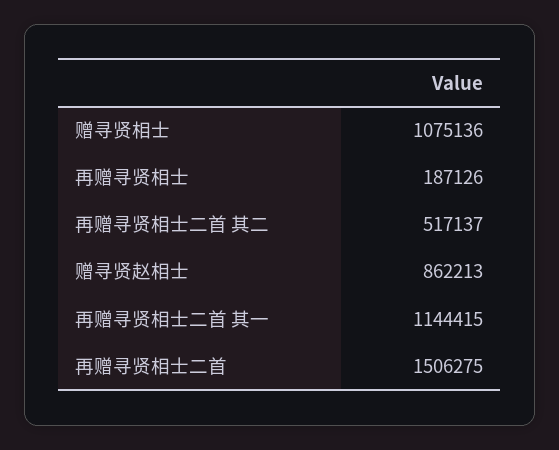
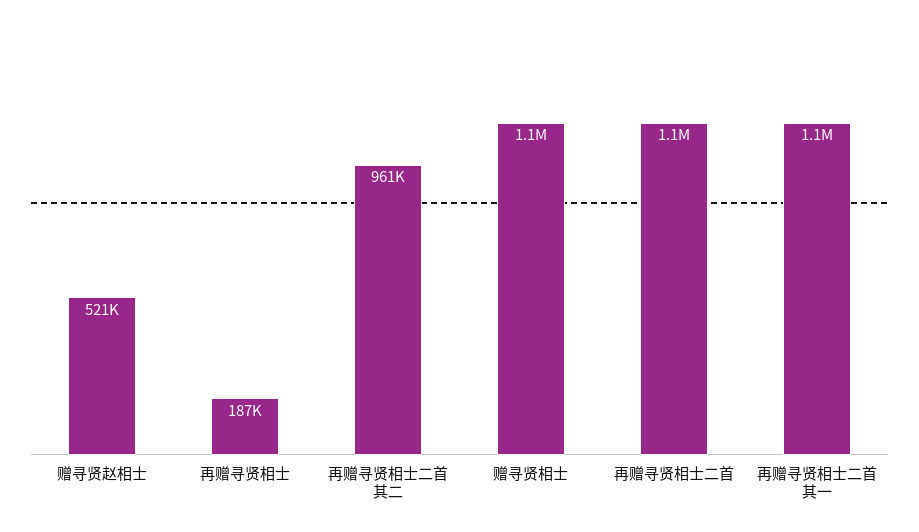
再赠寻贤相士二首 其二: 517137 -> 961000
赠寻贤赵相士: 862213 -> 521000
再赠寻贤相士二首: 1506275 -> 1100000

